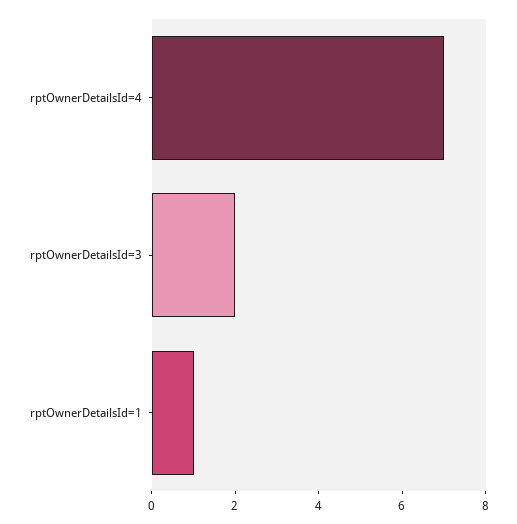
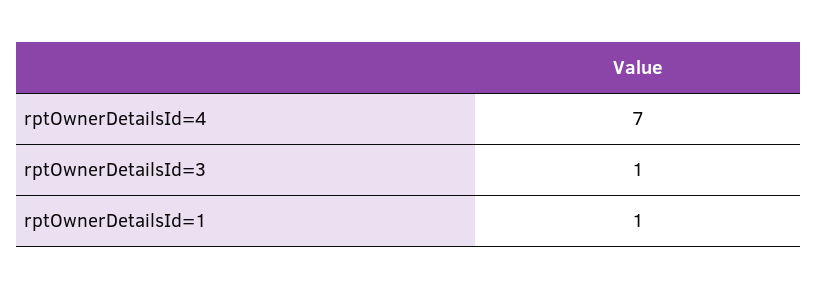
rptOwnerDetailsId=3: 2 -> 1

